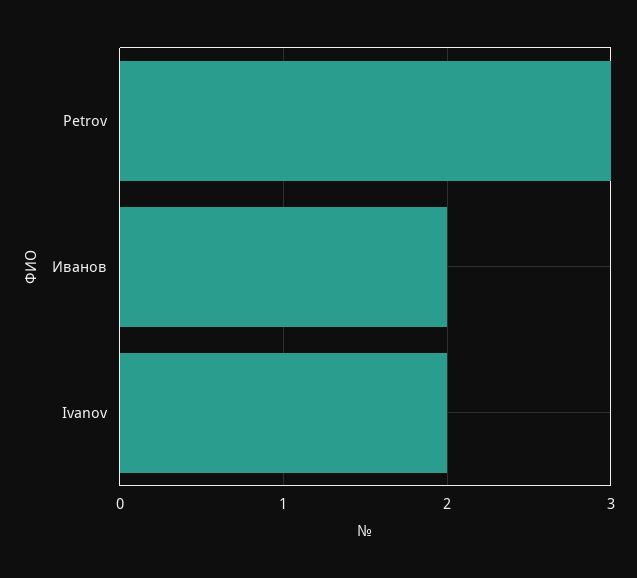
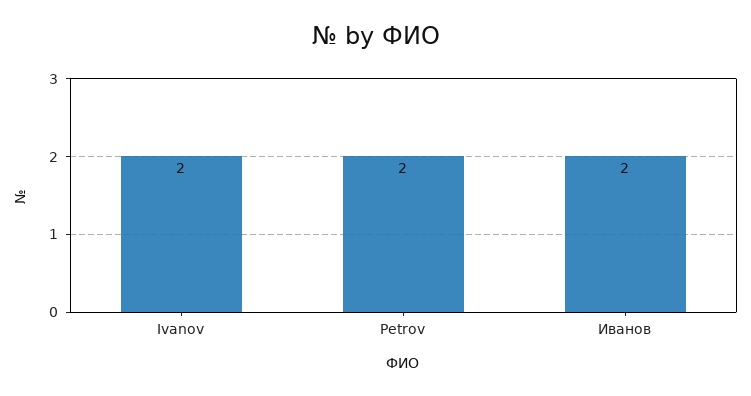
Petrov: 3 -> 2

